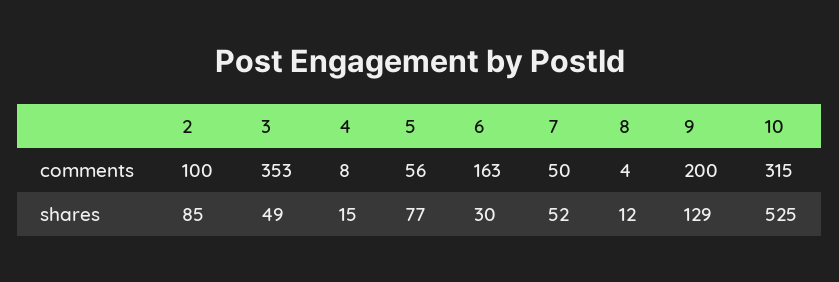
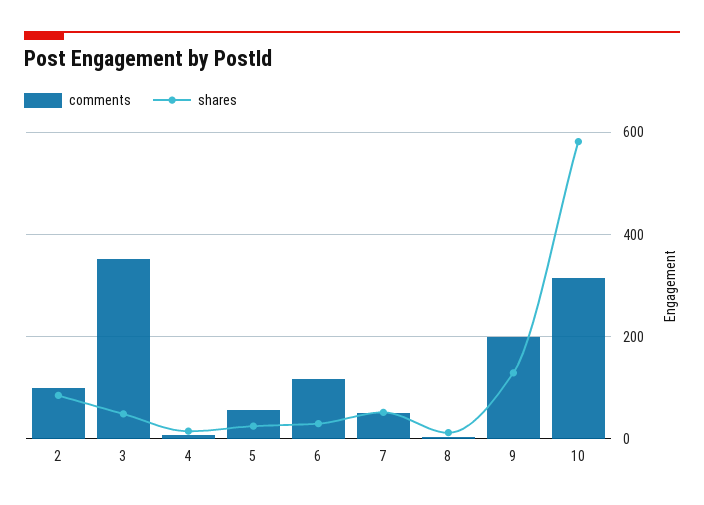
comments, 6: 163 -> 120
shares, 5: 77 -> 20
shares, 10: 525 -> 580

